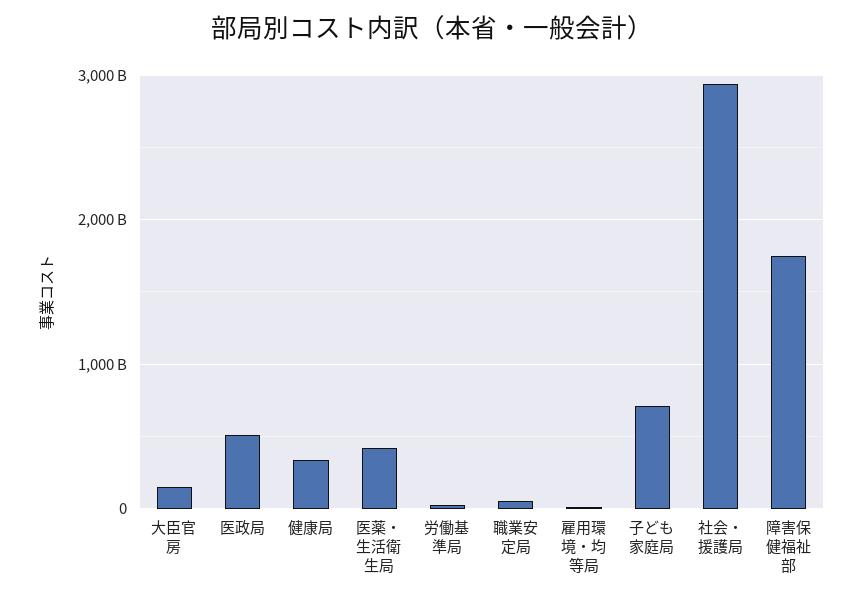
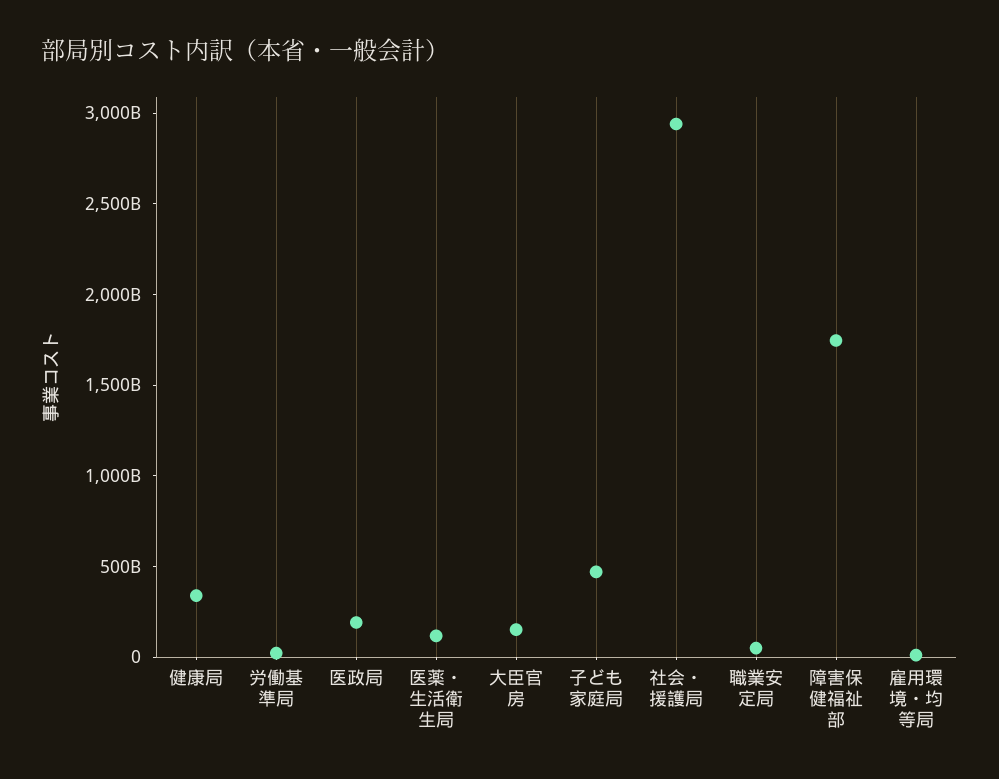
医政局: 500000000000 -> 200000000000
医薬・生活衛生局: 400000000000 -> 100000000000
子ども家庭局: 700000000000 -> 500000000000

